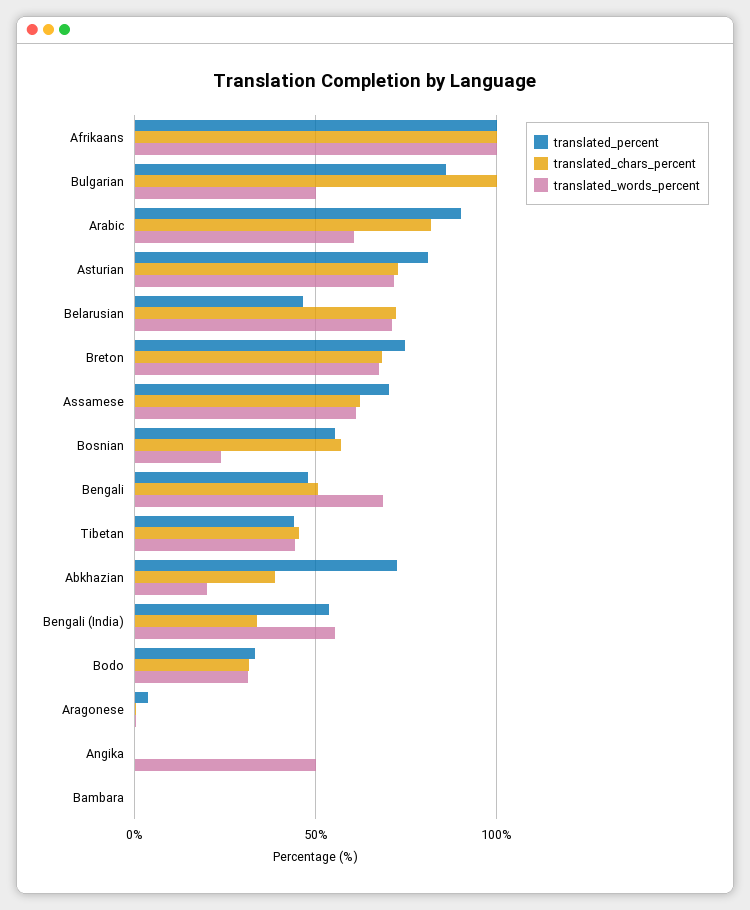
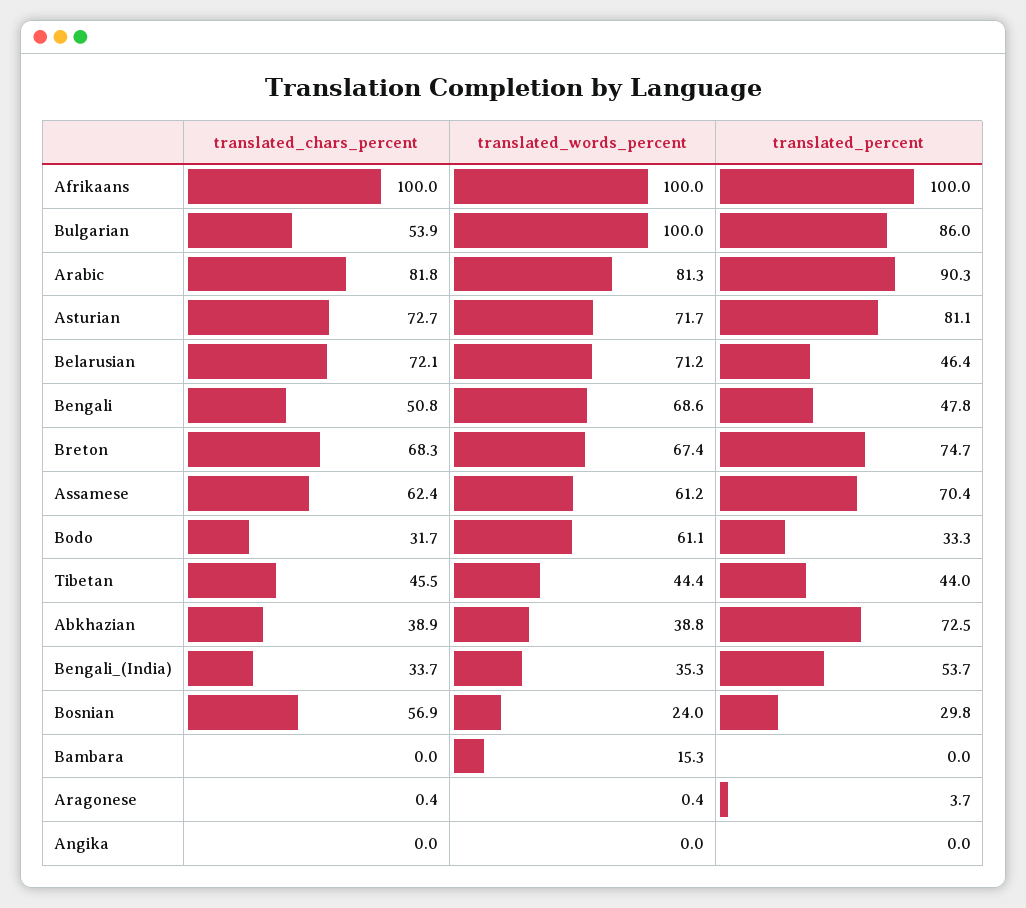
translated_chars_percent, Bulgarian: 100 -> 53.9
translated_words_percent, Bulgarian: 50 -> 100
translated_words_percent, Arabic: 60 -> 81.3
translated_percent, Bosnian: 55 -> 29.8
translated_words_percent, Abkhazian: 20 -> 38.8
translated_words_percent, Bengali (India): 55 -> 35.3
translated_words_percent, Bodo: 30 -> 61.1
translated_words_percent, Angika: 50 -> 0
translated_words_percent, Bambara: 0 -> 15.3

